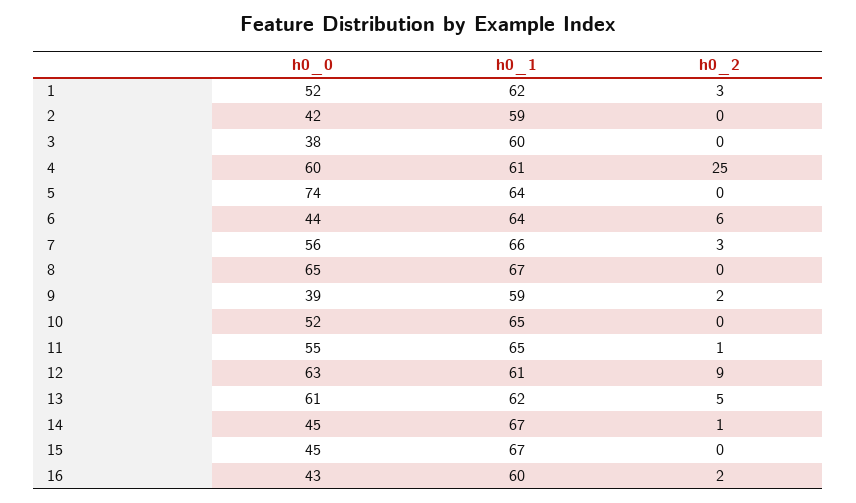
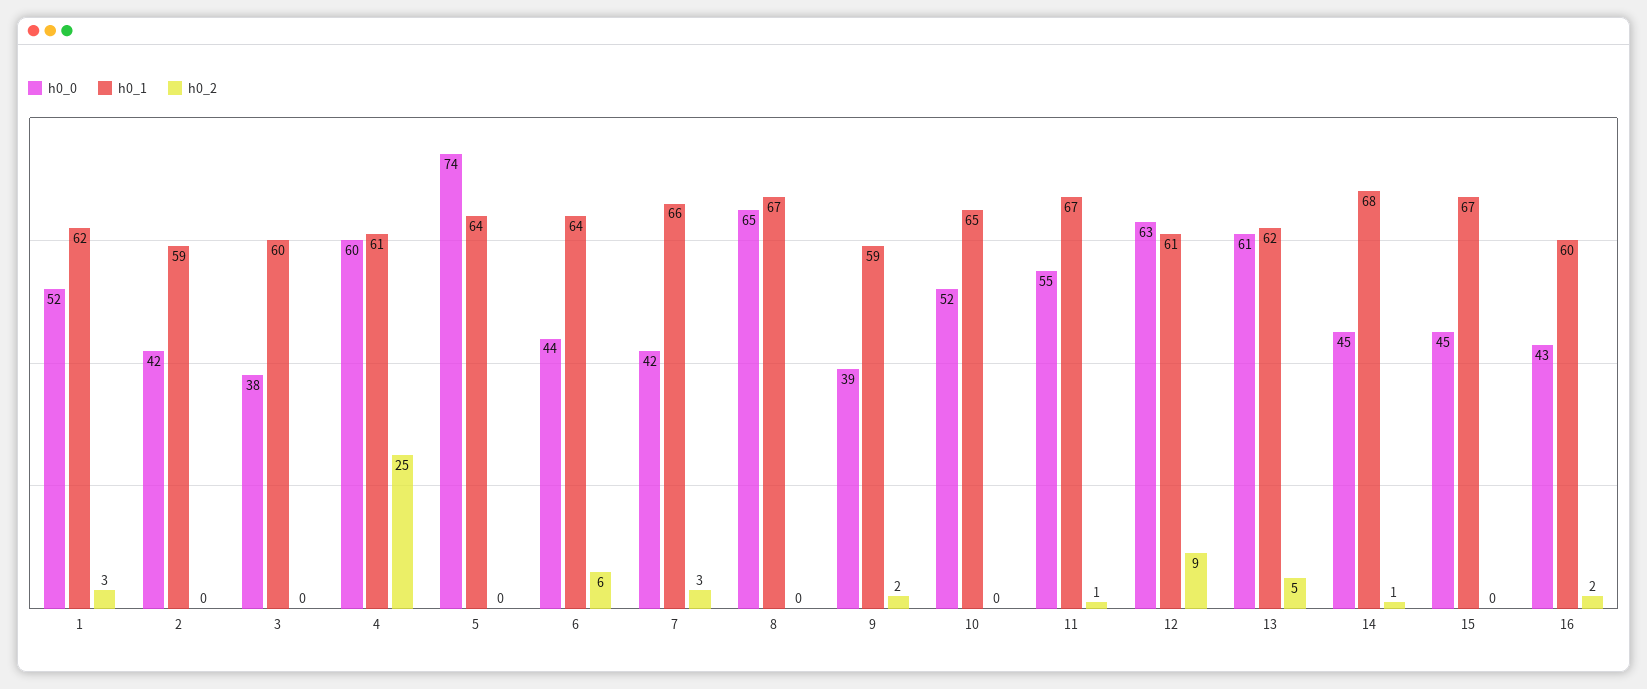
h0_0, 7: 56 -> 42
h0_1, 11: 65 -> 67
h0_1, 14: 67 -> 68

